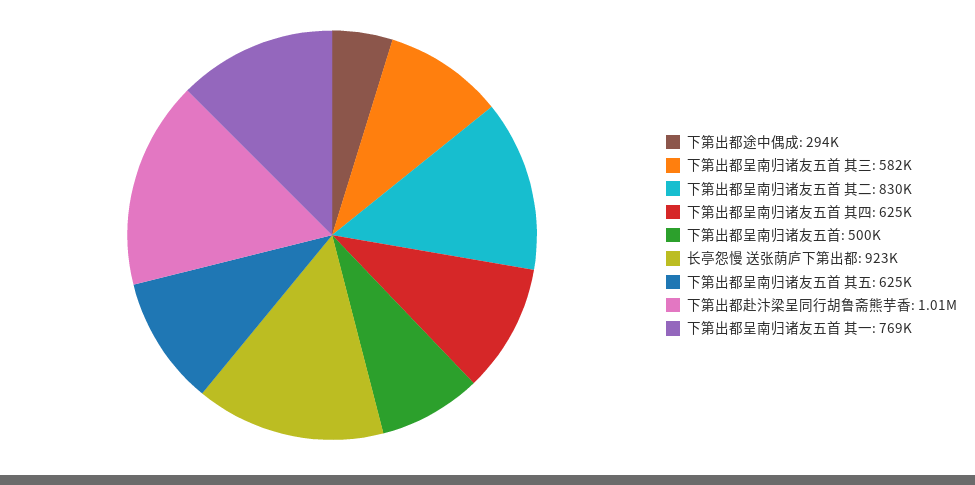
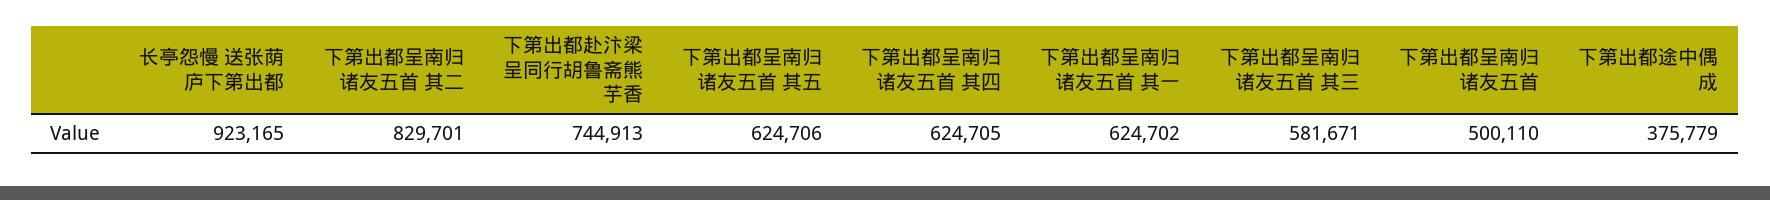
下第出都途中偶成: 294000 -> 375779
下第出都赴汴梁呈同行胡鲁斋熊芋香: 1010000 -> 744913
下第出都呈南归诸友五首 其一: 769000 -> 624702

